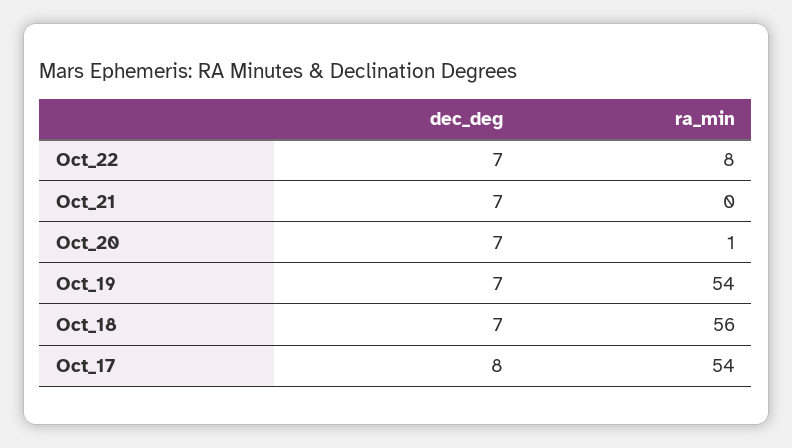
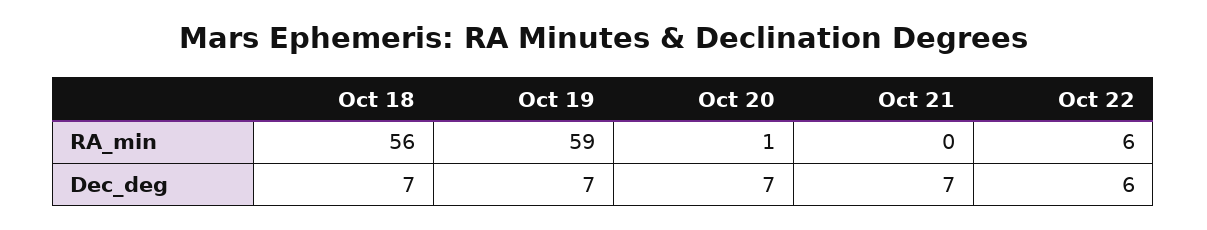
dec_deg, Oct_22: 7 -> 6
ra_min, Oct_22: 8 -> 6
ra_min, Oct_19: 54 -> 59
dec_deg, Oct_17: 8 -> none
ra_min, Oct_17: 54 -> none

